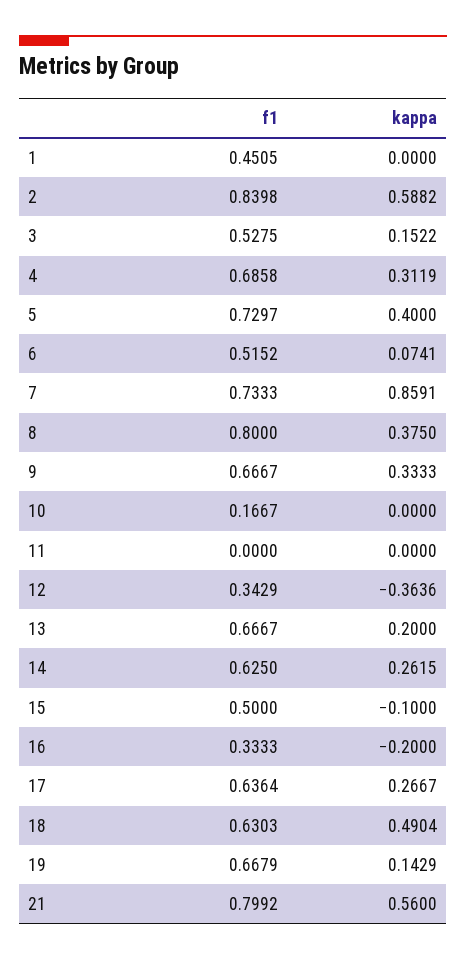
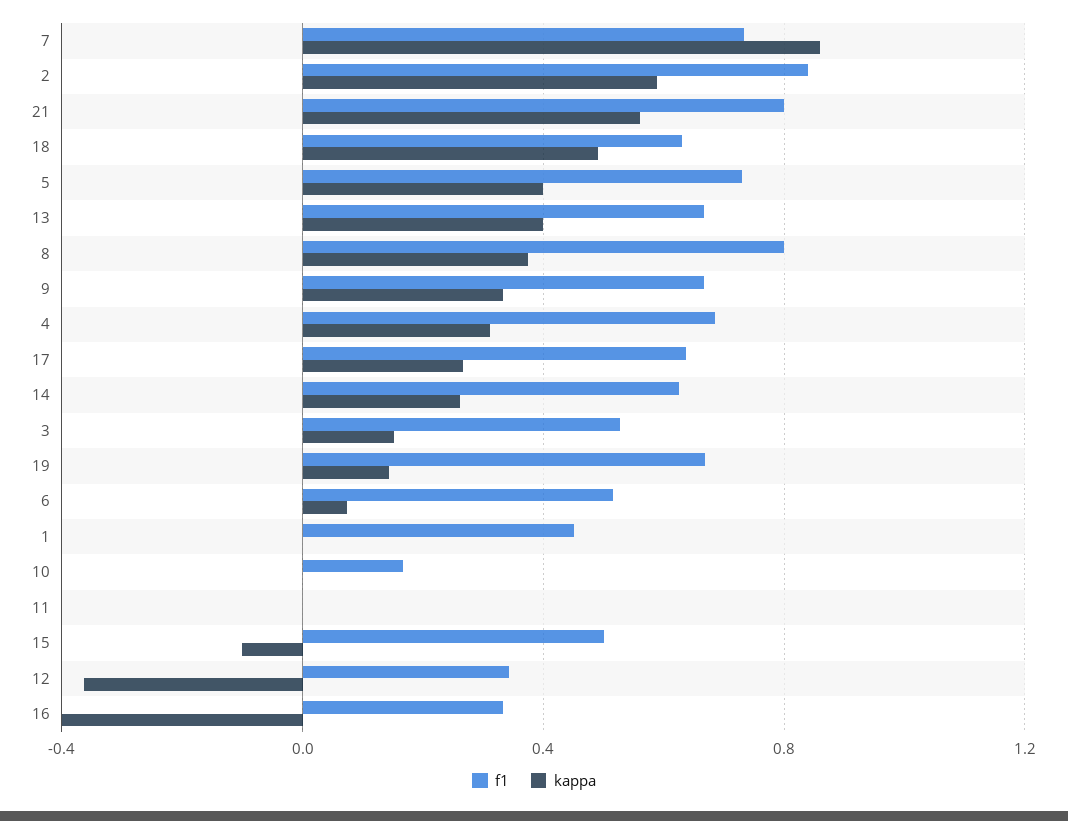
kappa, 13: 0.2 -> 0.4
kappa, 16: -0.2 -> -0.4

